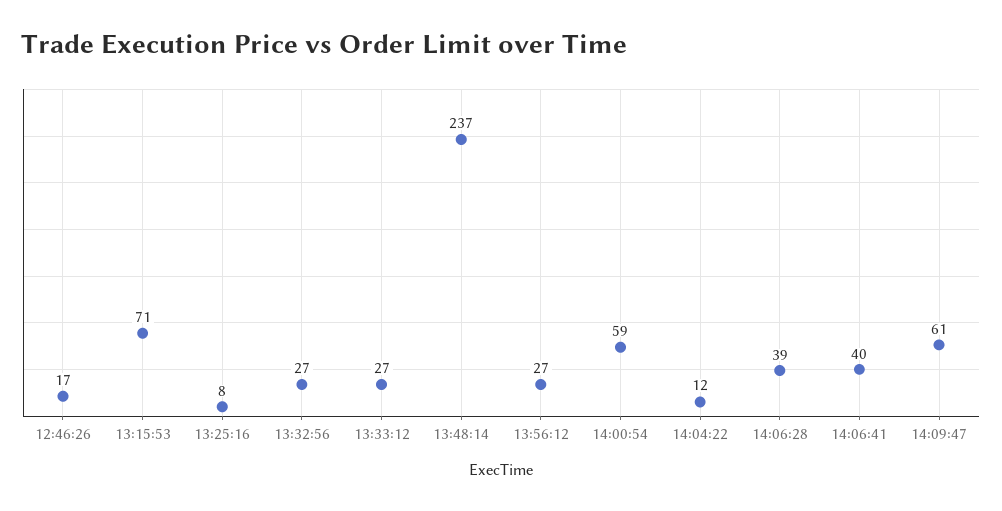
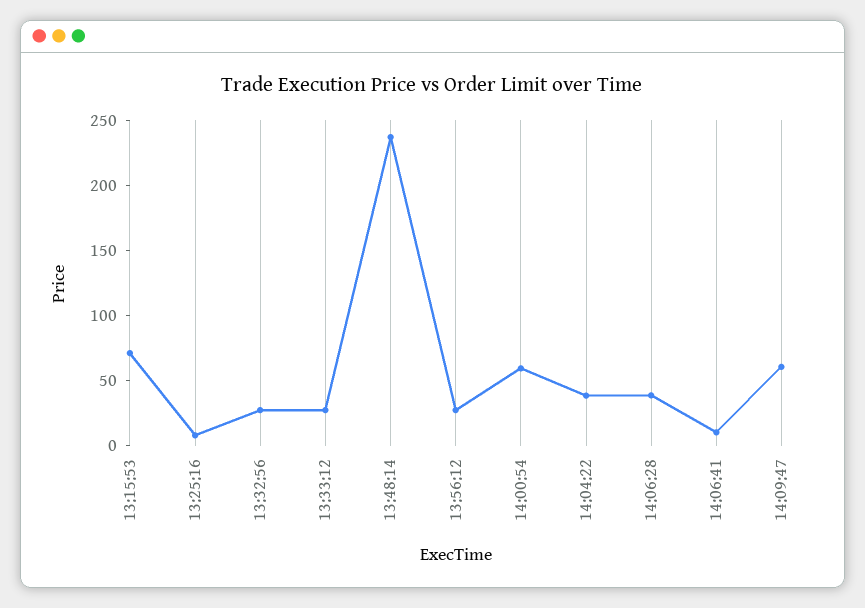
12:46:26: 17 -> none
14:04:22: 12 -> 40
14:06:41: 40 -> 10

